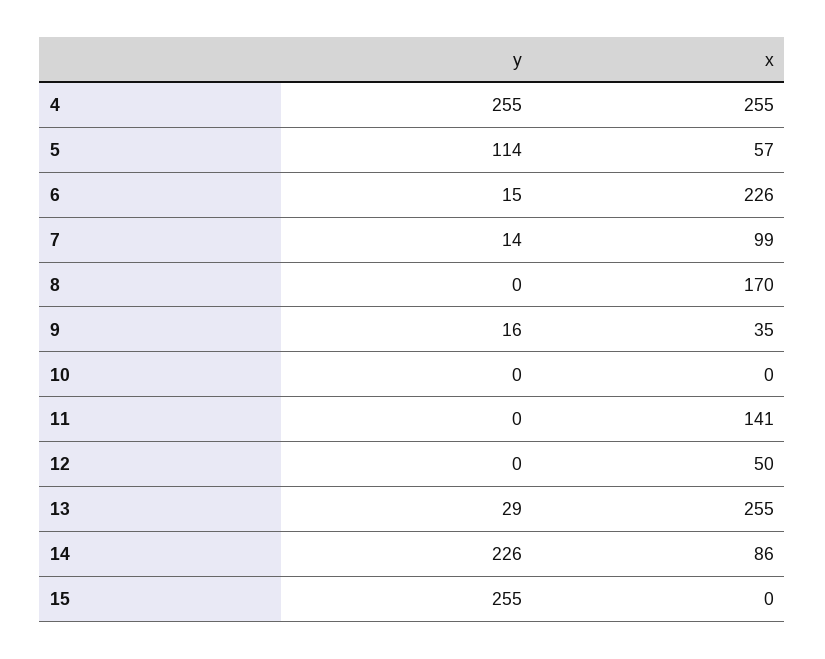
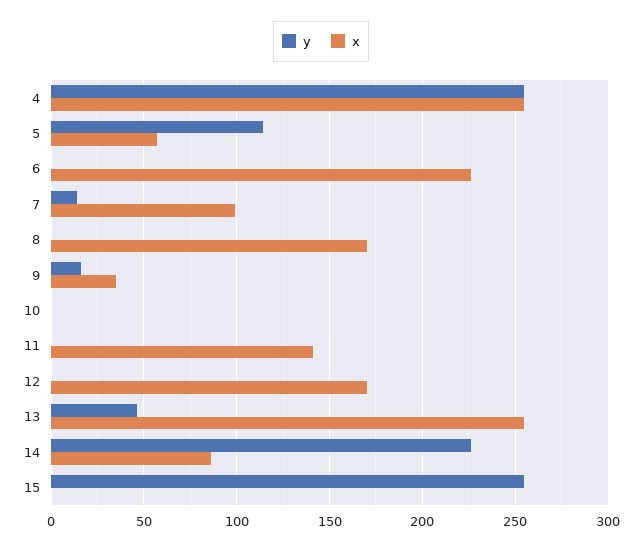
y, 6: 15 -> 0
x, 12: 50 -> 170
y, 13: 29 -> 45

